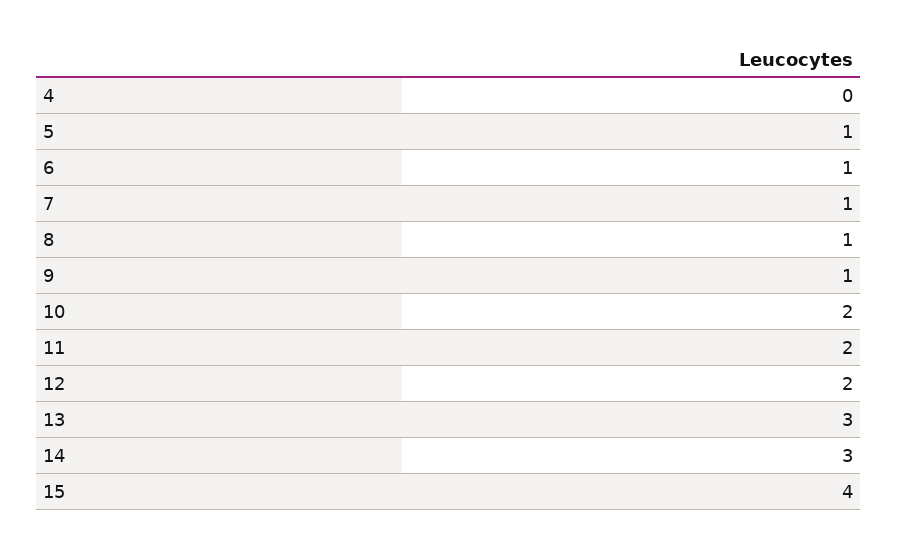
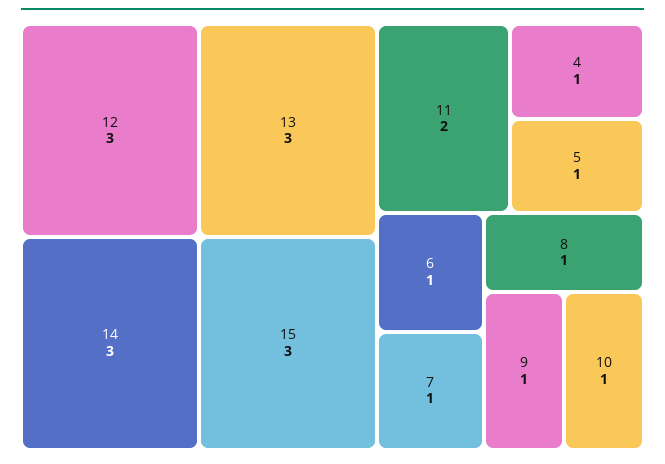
4: 0 -> 1
10: 2 -> 1
12: 2 -> 3
15: 4 -> 3

